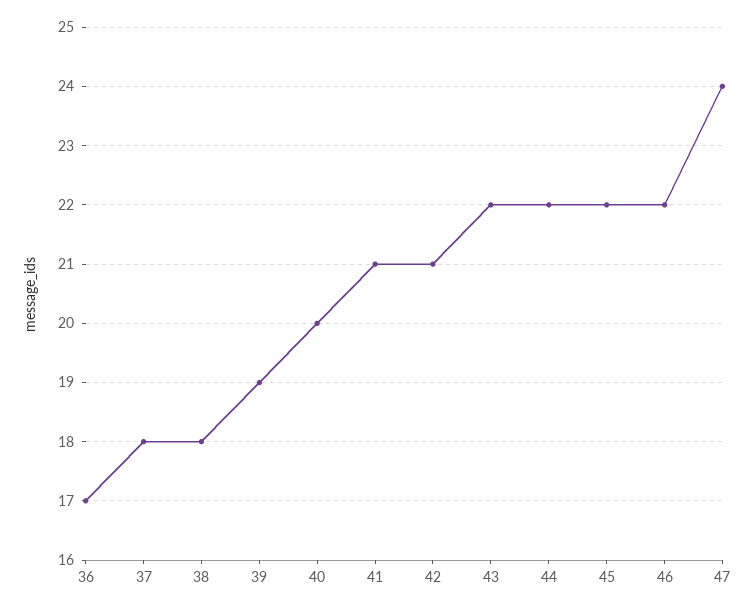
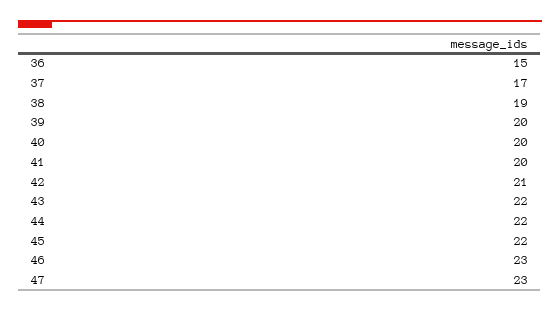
36: 17 -> 15
37: 18 -> 17
38: 18 -> 19
39: 19 -> 20
41: 21 -> 20
46: 22 -> 23
47: 24 -> 23

